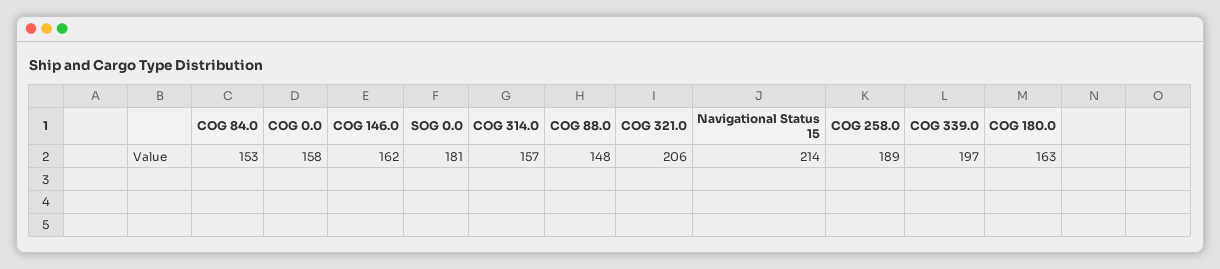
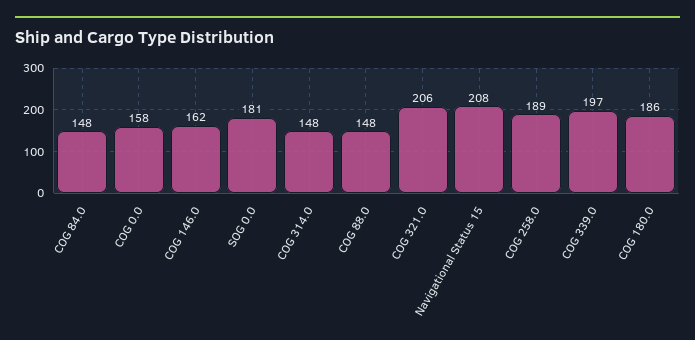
COG 84.0: 153 -> 148
COG 314.0: 157 -> 148
Navigational Status 15: 214 -> 208
COG 180.0: 163 -> 186

